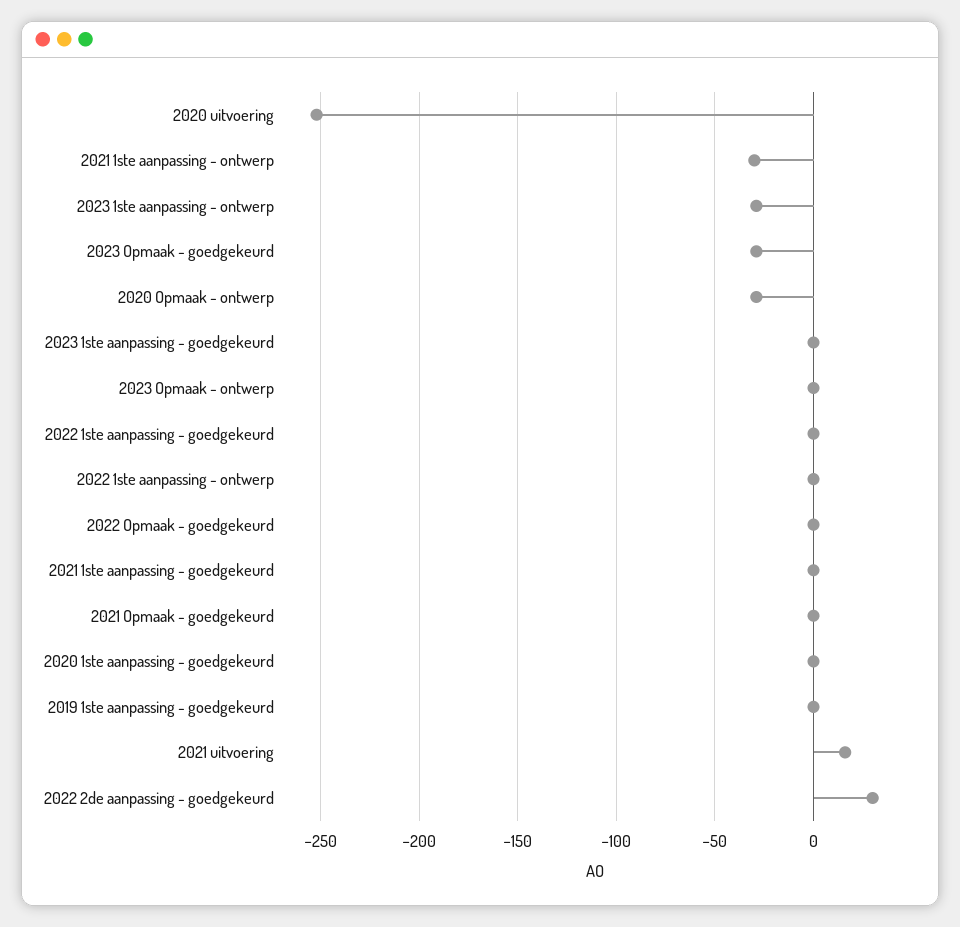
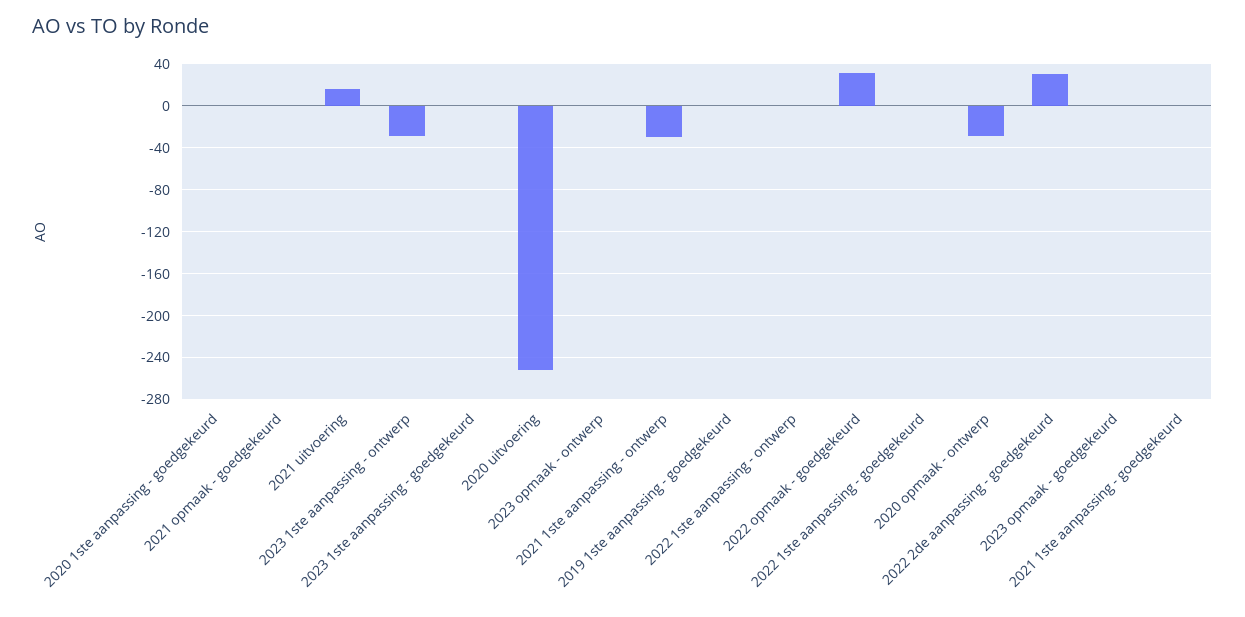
2023 Opmaak - goedgekeurd: -30 -> 0
2022 Opmaak - goedgekeurd: 0 -> 30

